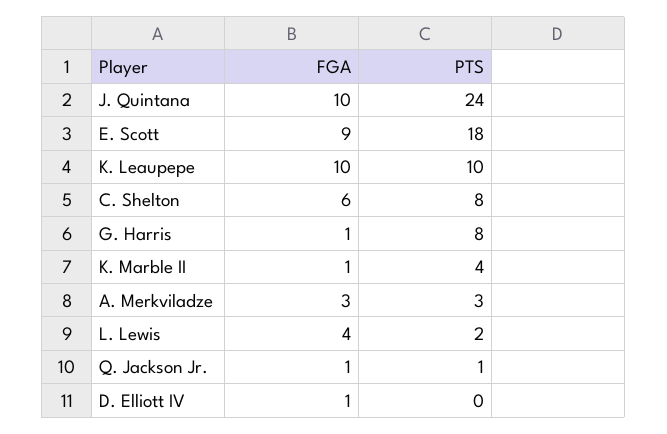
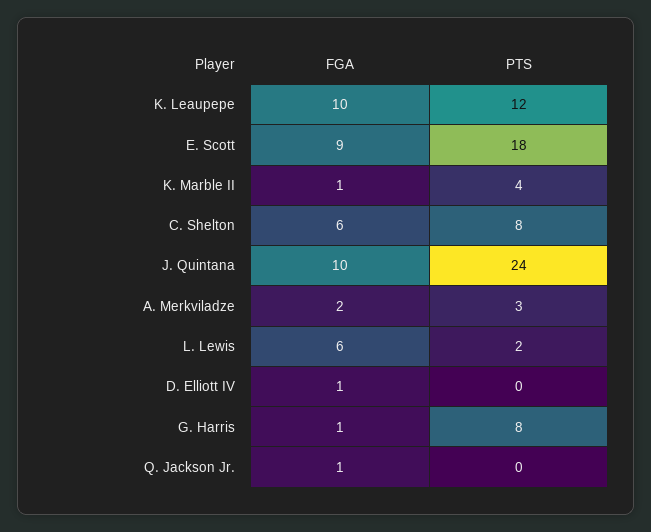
PTS, K. Leaupepe: 10 -> 12
FGA, A. Merkviladze: 3 -> 2
FGA, L. Lewis: 4 -> 6
PTS, Q. Jackson Jr.: 1 -> 0

